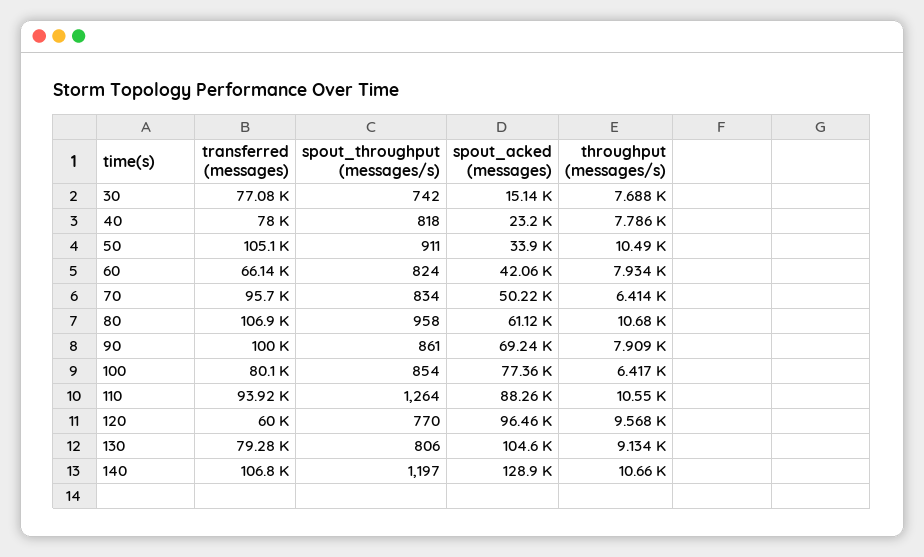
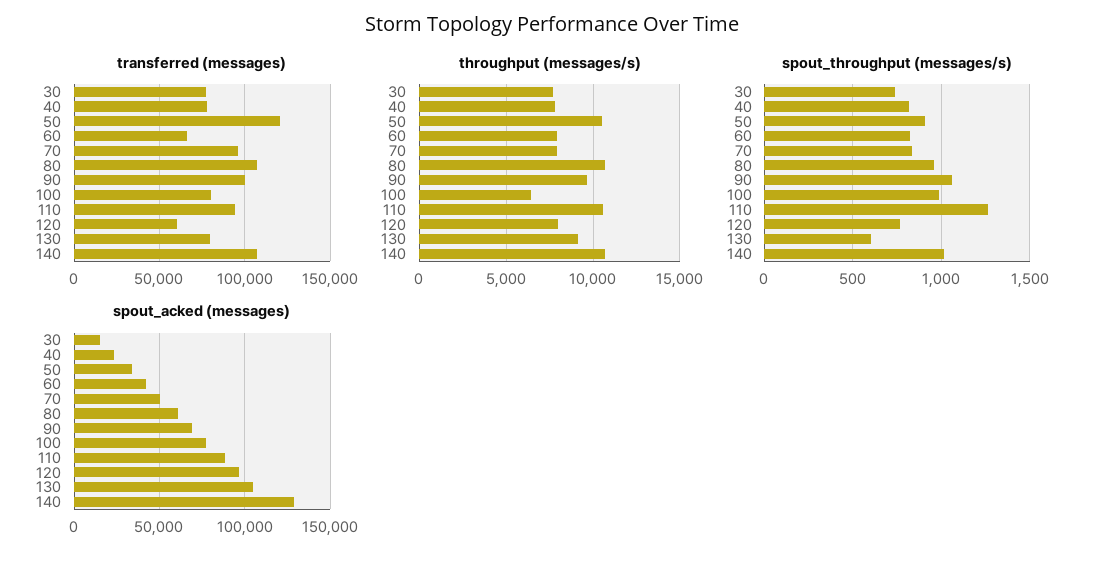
transferred (messages), 50: 105100 -> 120000
throughput (messages/s), 70: 6414 -> 8000
spout_throughput (messages/s), 90: 861 -> 1050
throughput (messages/s), 90: 7909 -> 9500
spout_throughput (messages/s), 100: 854 -> 1000
throughput (messages/s), 120: 9568 -> 8000
spout_throughput (messages/s), 130: 806 -> 600
spout_throughput (messages/s), 140: 1197 -> 1000

